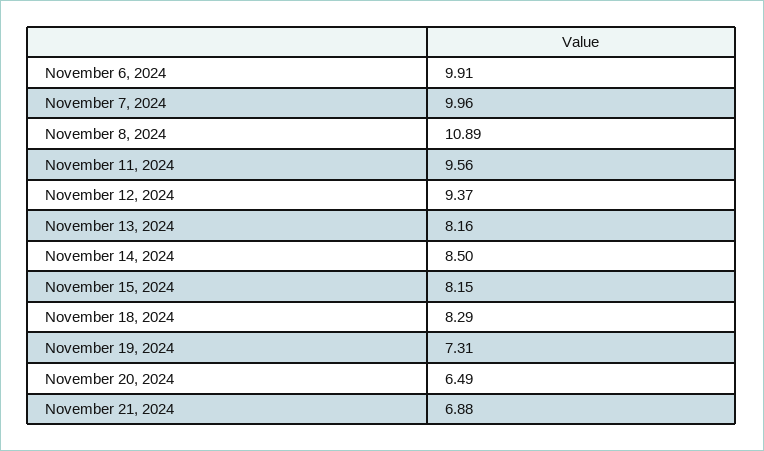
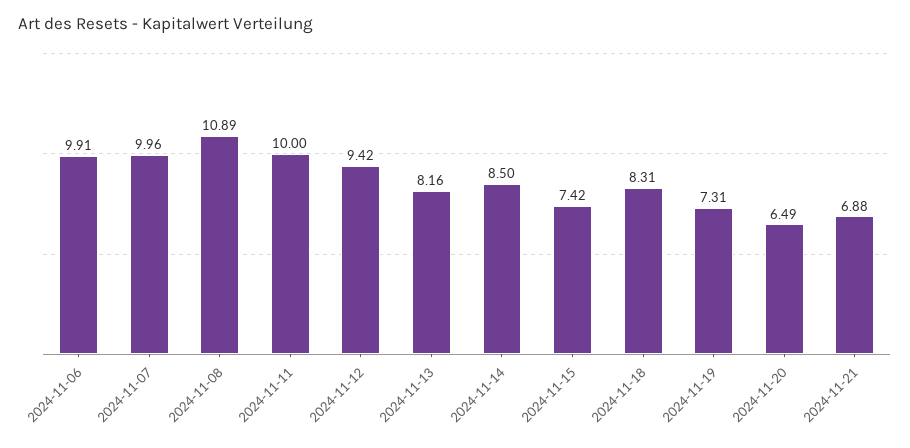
November 11, 2024: 9.56 -> 10
November 12, 2024: 9.37 -> 9.42
November 15, 2024: 8.15 -> 7.42
November 18, 2024: 8.29 -> 8.31

